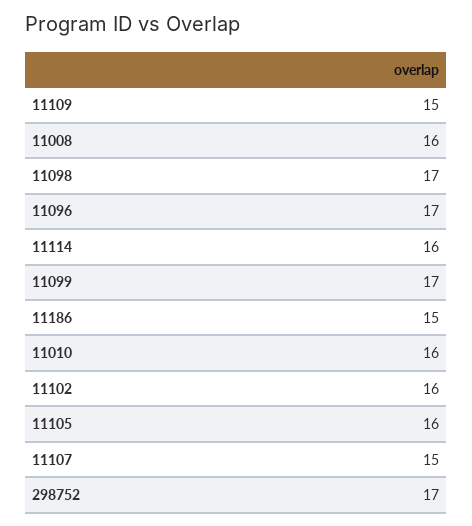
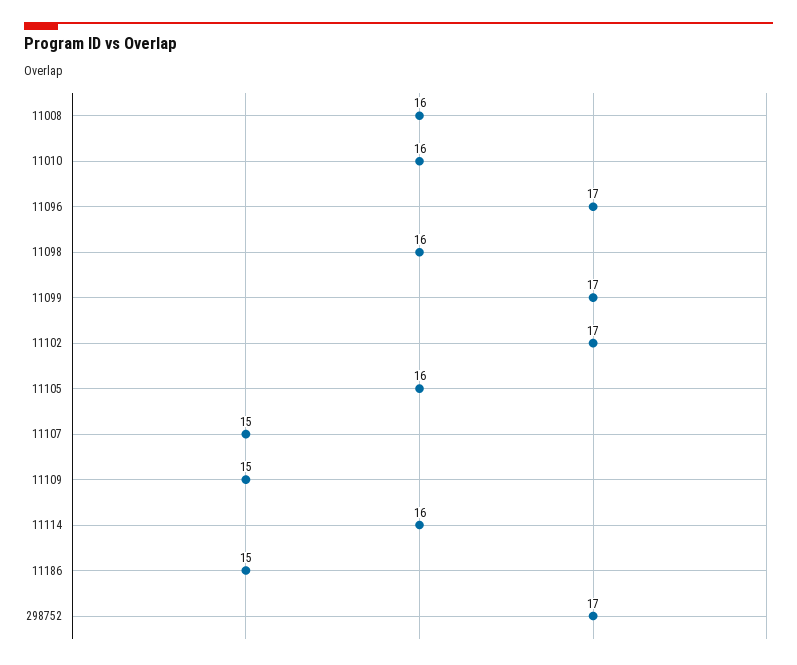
11098: 17 -> 16
11102: 16 -> 17

